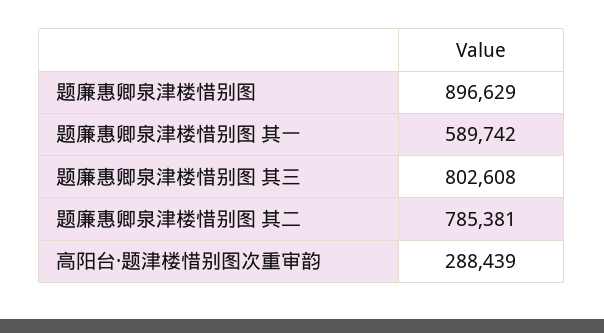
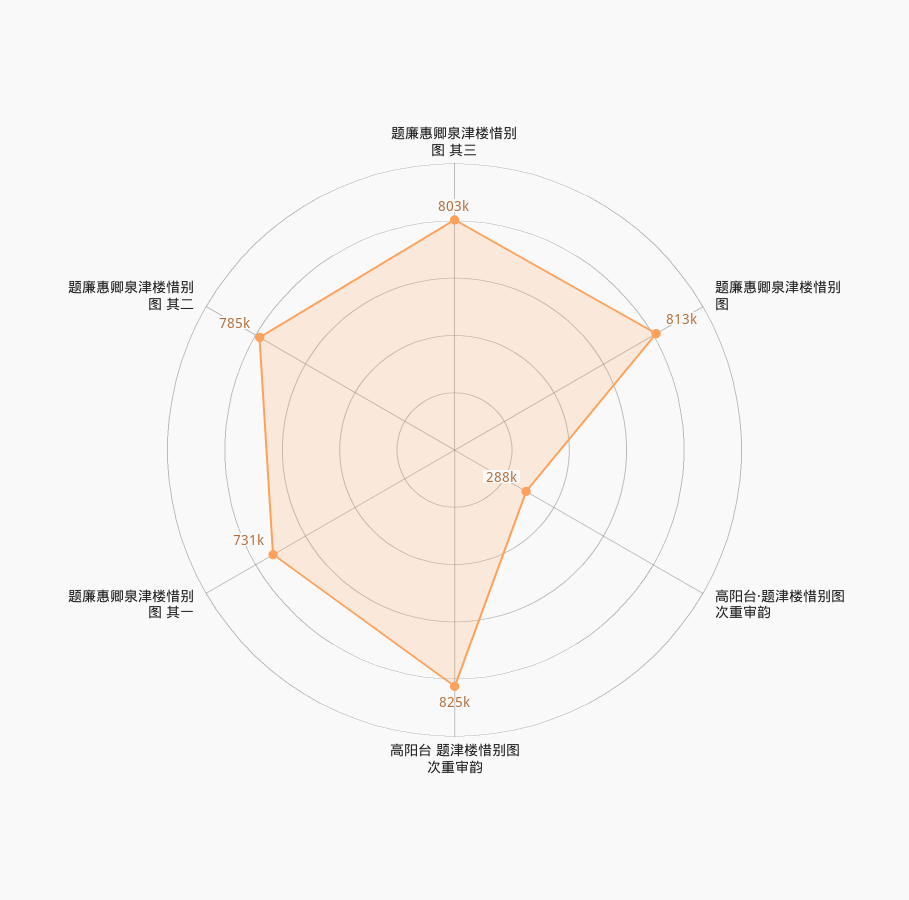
题廉惠卿泉津楼惜别图: 896629 -> 813000
题廉惠卿泉津楼惜别图 其一: 589742 -> 731000
高阳台 题津楼惜别图次重审韵: none -> 825000

